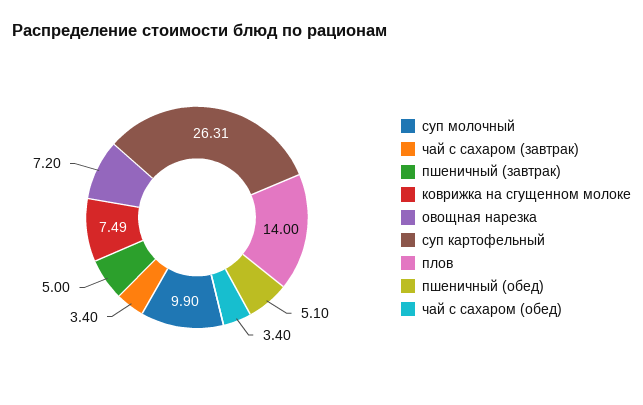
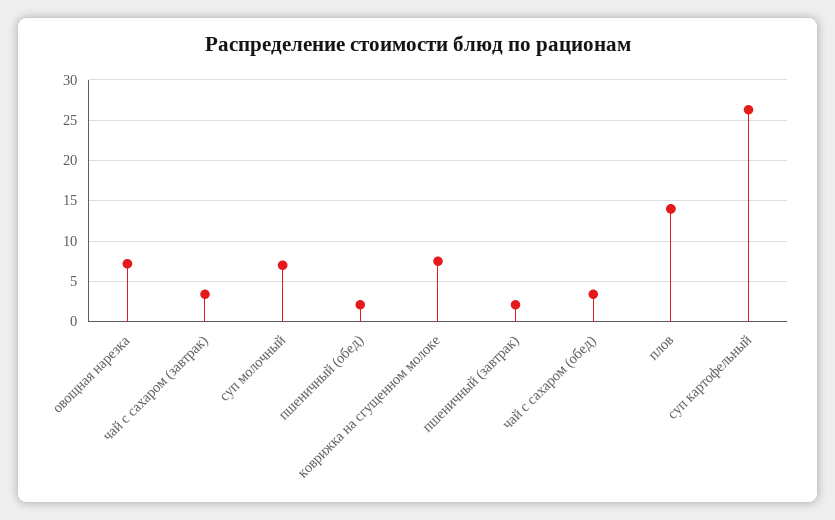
суп молочный: 9.9 -> 7
пшеничный (завтрак): 5 -> 2
пшеничный (обед): 5.1 -> 2

